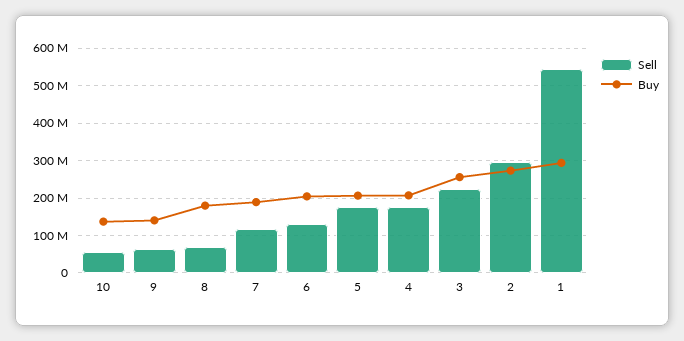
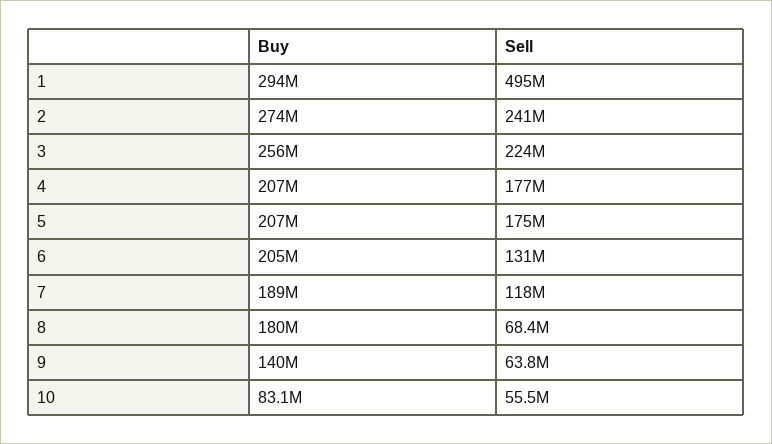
Buy, 10: 140000000 -> 83100000
Sell, 2: 300000000 -> 241000000
Sell, 1: 540000000 -> 495000000

